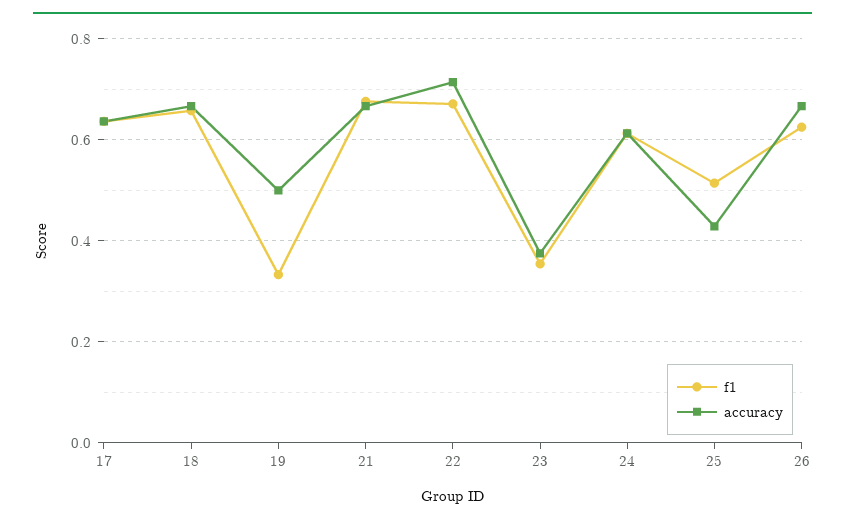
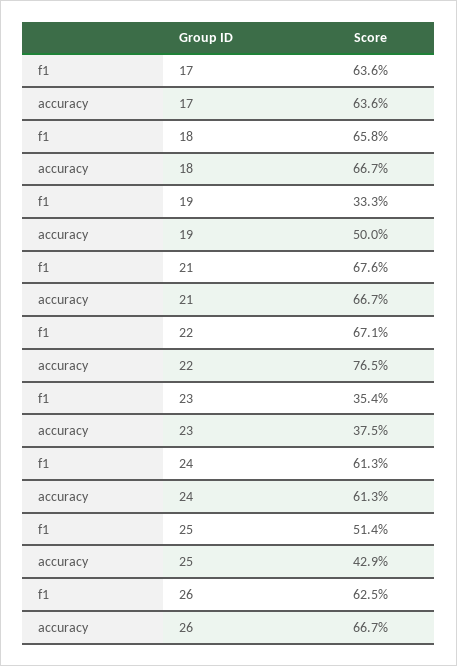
accuracy, 22: 0.72 -> 0.765

